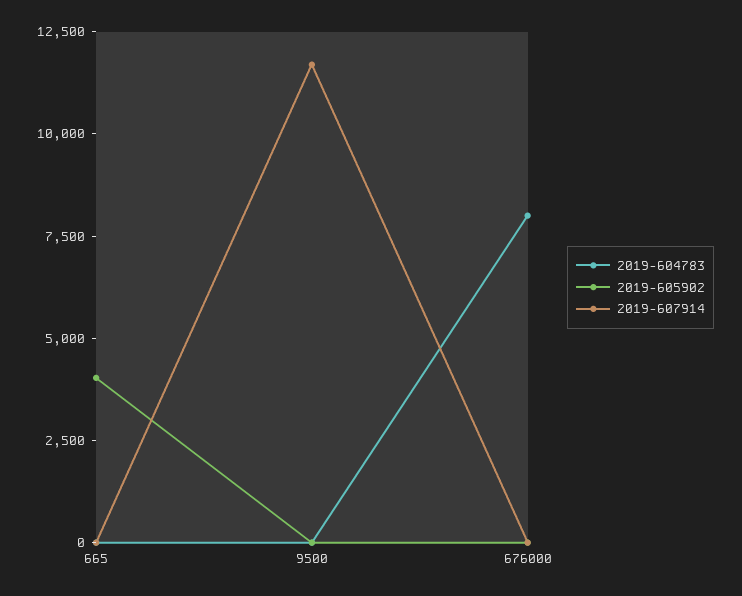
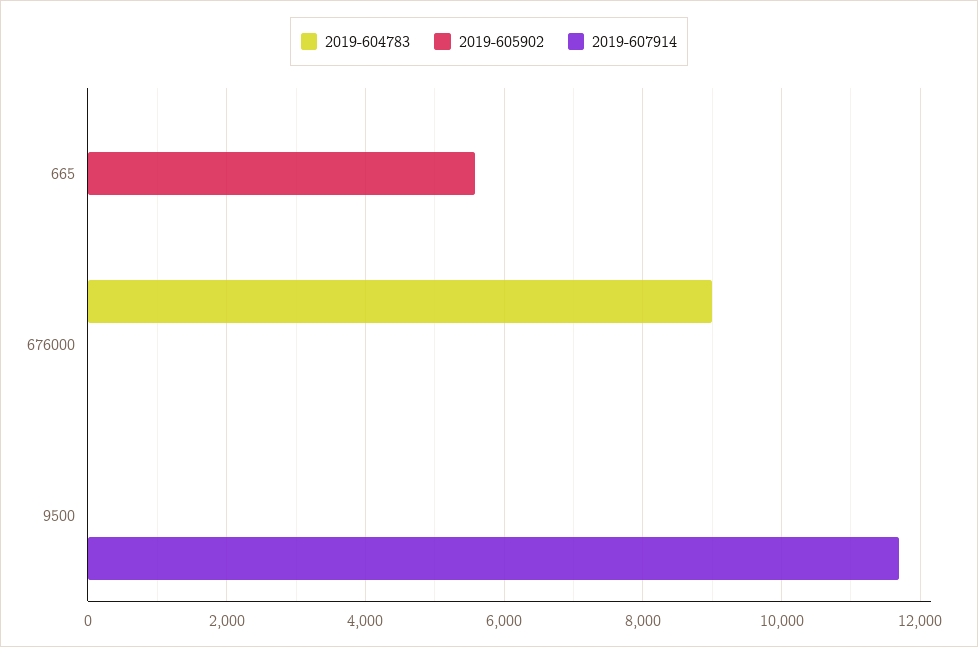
2019-605902, 665: 4000 -> 5600
2019-604783, 676000: 8000 -> 9000

